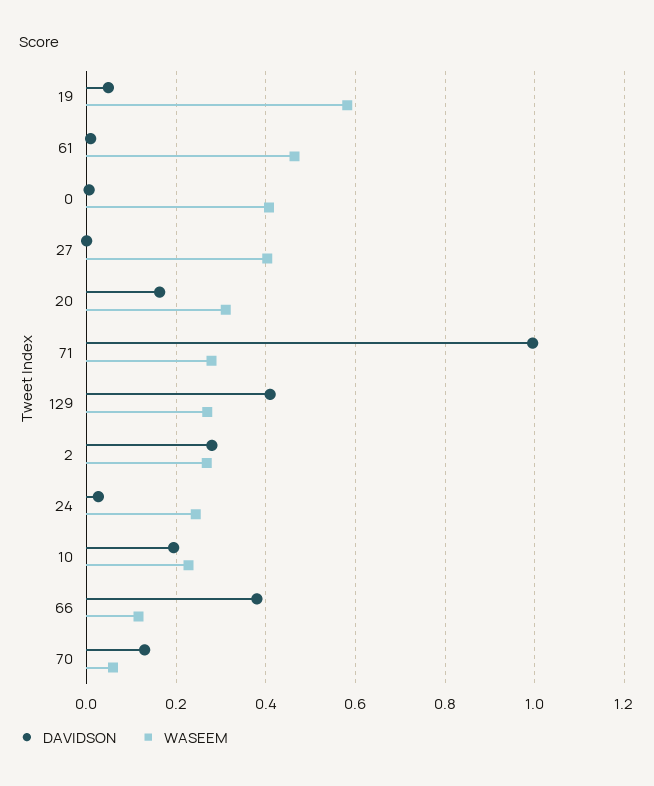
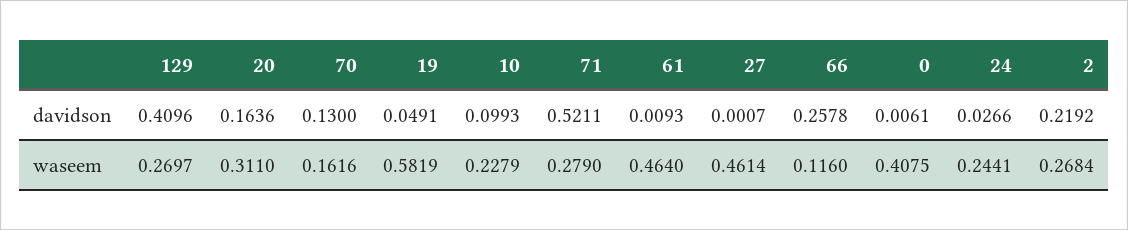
WASEEM, 27: 0.4 -> 0.4614
DAVIDSON, 71: 1 -> 0.5211
DAVIDSON, 2: 0.28 -> 0.2192
DAVIDSON, 10: 0.2 -> 0.0993
DAVIDSON, 66: 0.38 -> 0.2578
WASEEM, 70: 0.06 -> 0.1616

